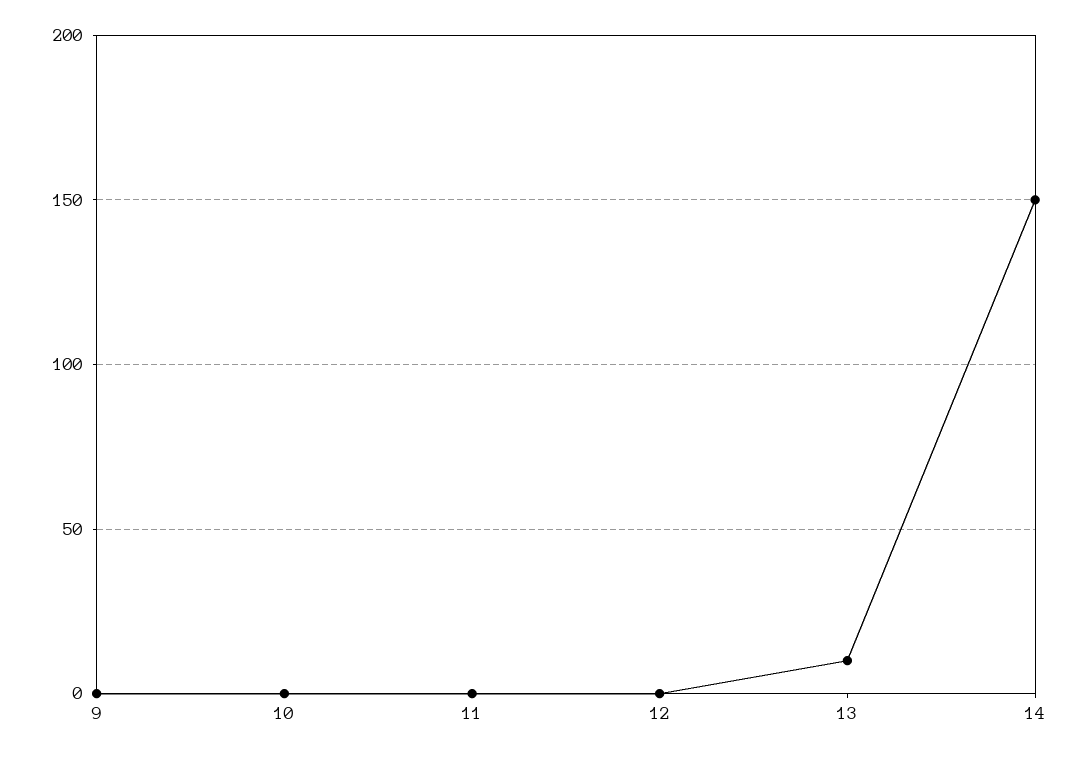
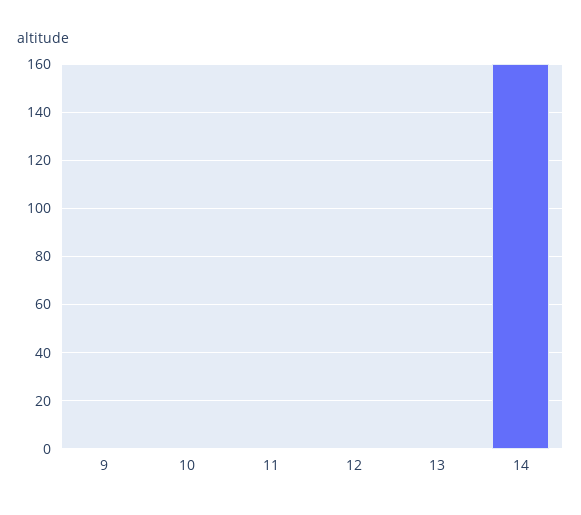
13: 10 -> 0
14: 150 -> 160

